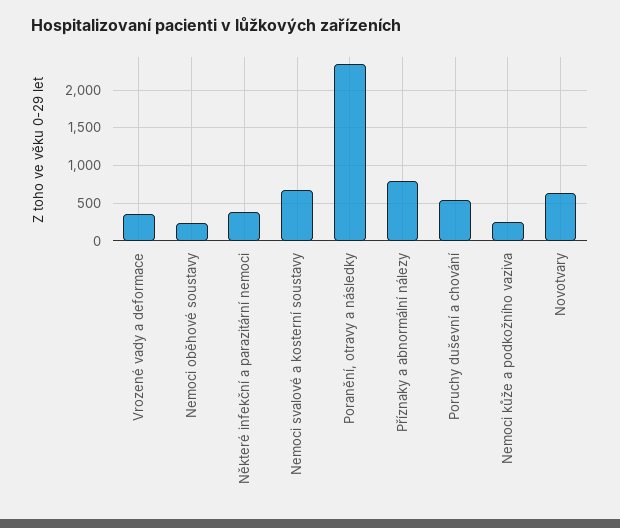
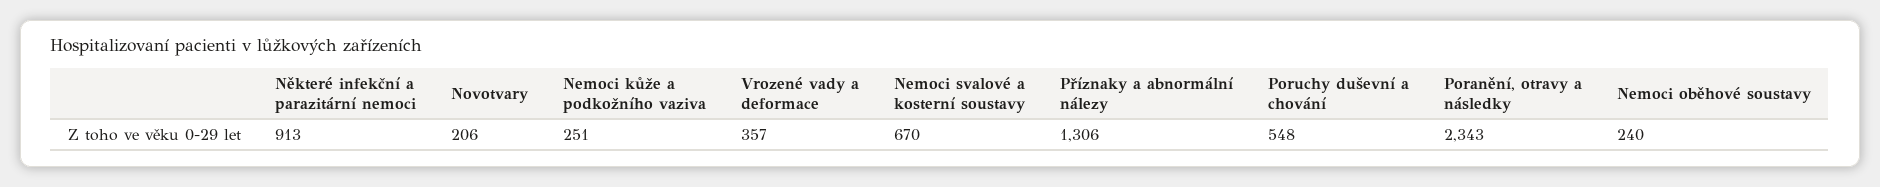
Některé infekční a parazitární nemoci: 400 -> 913
Příznaky a abnormální nálezy: 800 -> 1306
Novotvary: 600 -> 206

